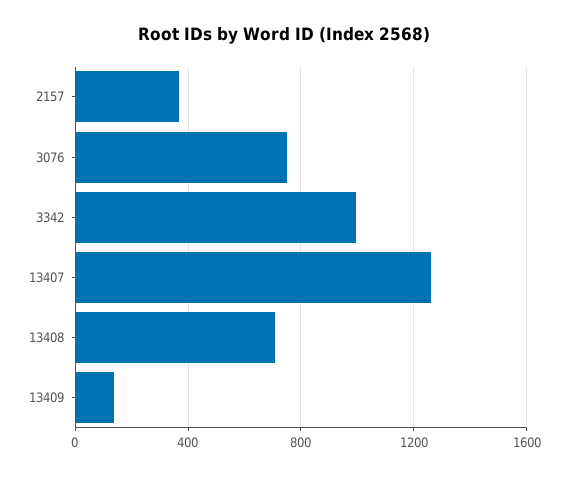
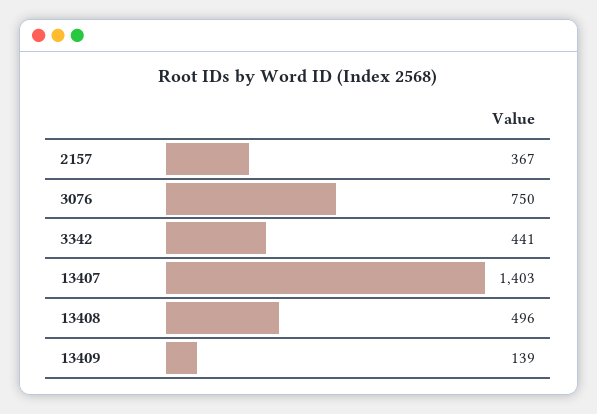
3342: 1000 -> 441
13407: 1250 -> 1403
13408: 700 -> 496

